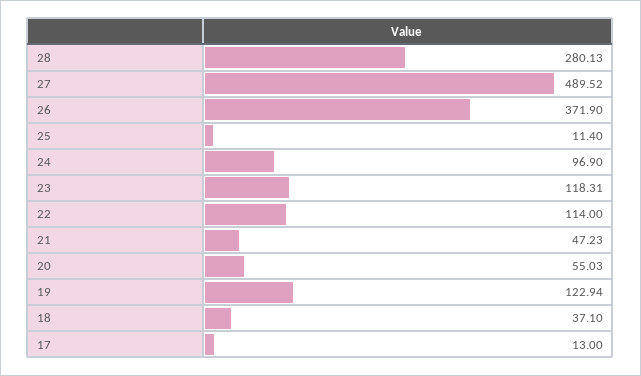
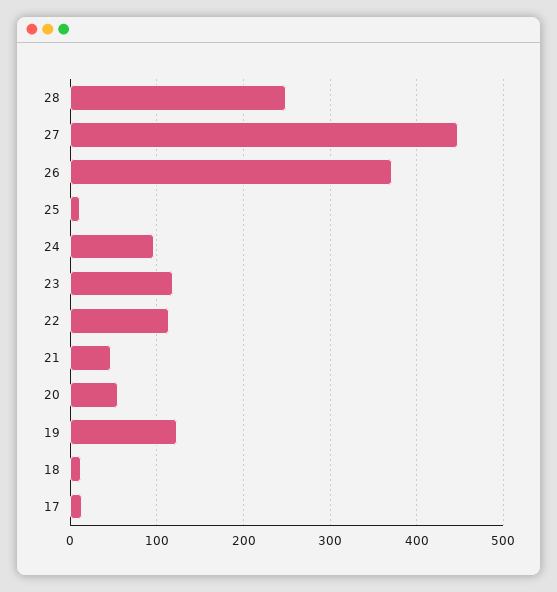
28: 280.13 -> 250
27: 489.52 -> 450
18: 37.1 -> 10

